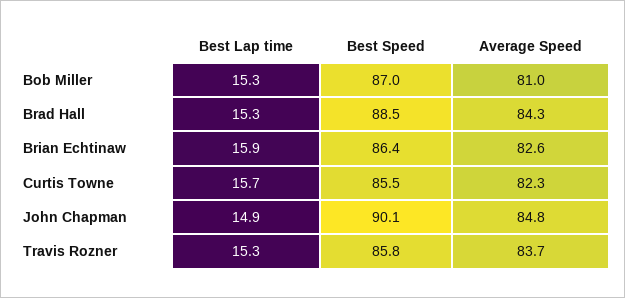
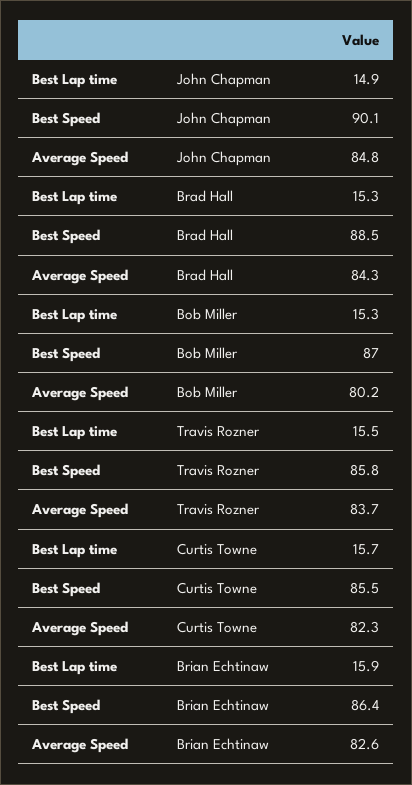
Average Speed, Bob Miller: 81 -> 80.2
Best Lap time, Travis Rozner: 15.3 -> 15.5

